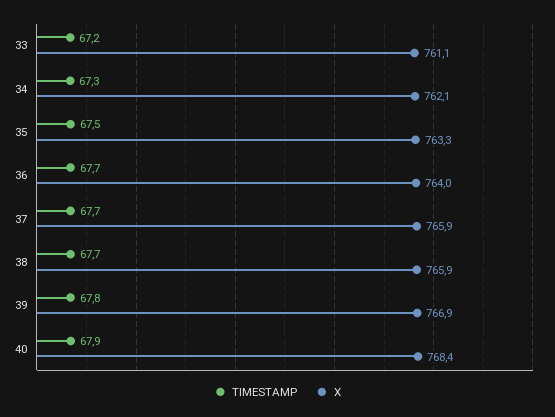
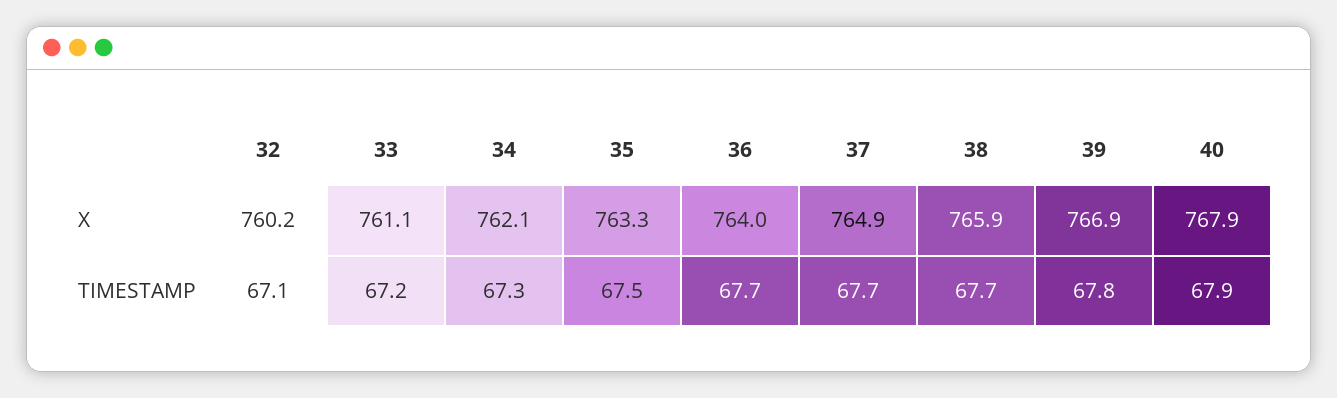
X, 37: 765.9 -> 764.9
X, 40: 768.4 -> 767.9
X, 32: none -> 760.2
TIMESTAMP, 32: none -> 67.1

